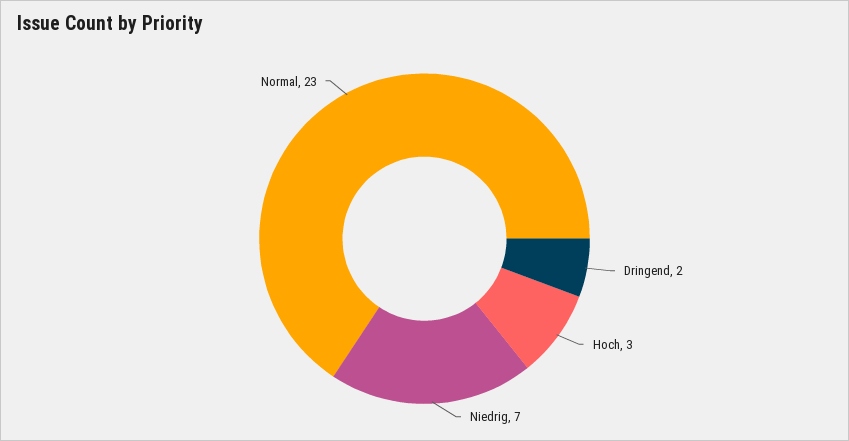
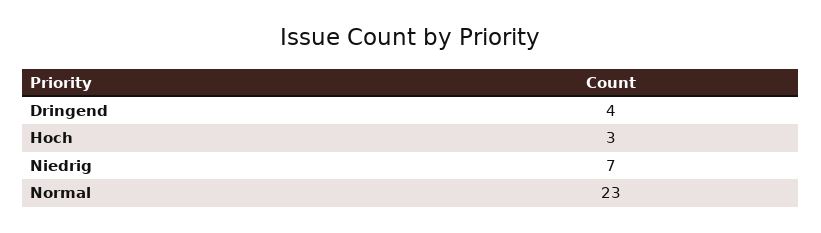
Dringend: 2 -> 4

